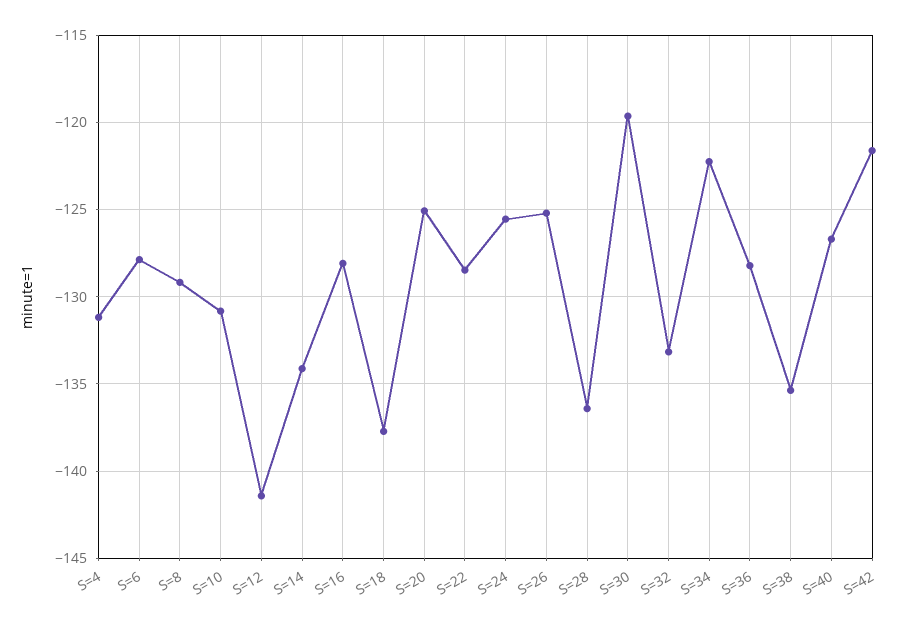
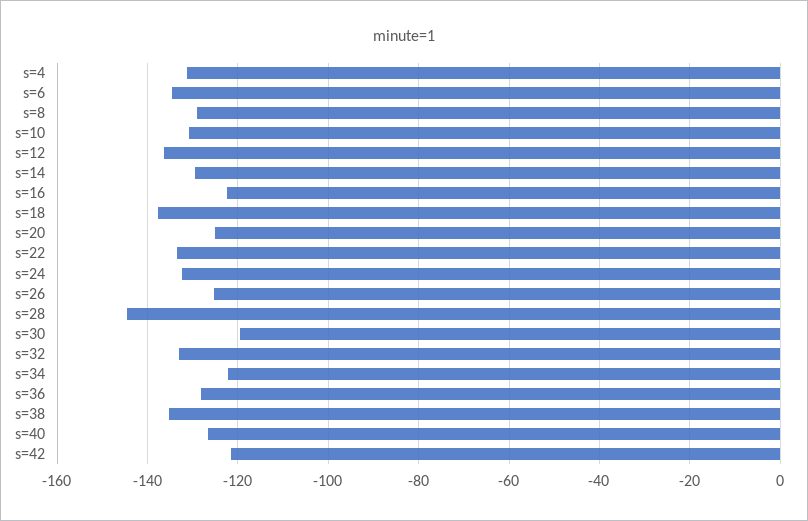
S=6: -128 -> -134
S=12: -141.5 -> -136
S=14: -134 -> -130
S=16: -128 -> -122
S=22: -128.5 -> -134
S=24: -125.5 -> -132
S=28: -136.5 -> -144

